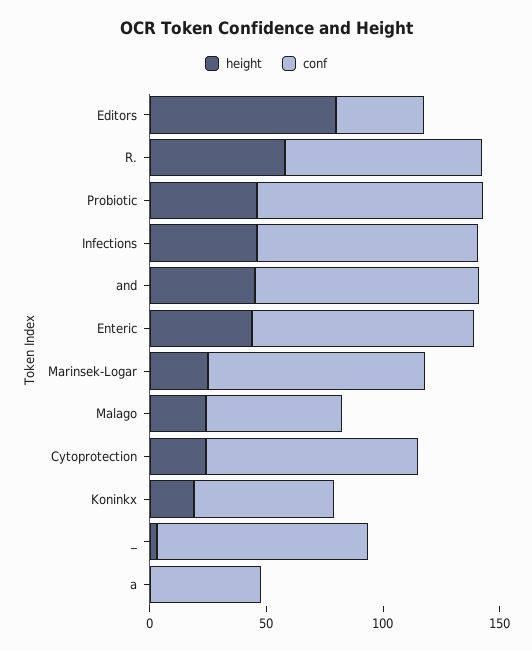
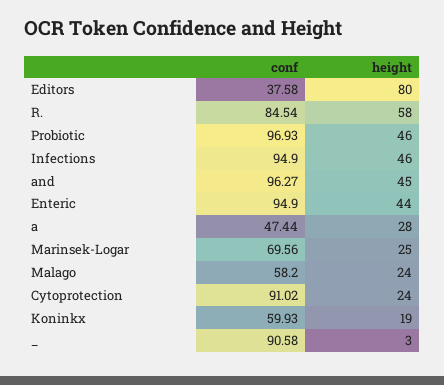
conf, Marinsek-Logar: 90 -> 69.56
height, a: 0 -> 28

